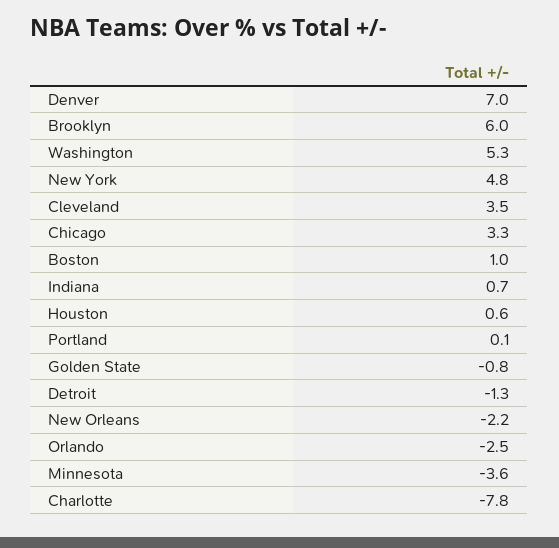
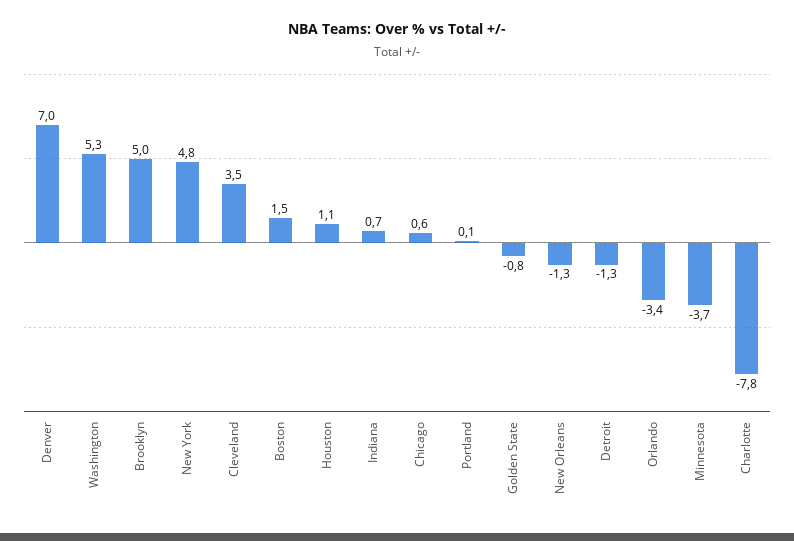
Brooklyn: 6 -> 5
Chicago: 3.3 -> 0.6
Boston: 1 -> 1.5
Houston: 0.6 -> 1.1
New Orleans: -2.2 -> -1.3
Orlando: -2.5 -> -3.4
Minnesota: -3.6 -> -3.7

